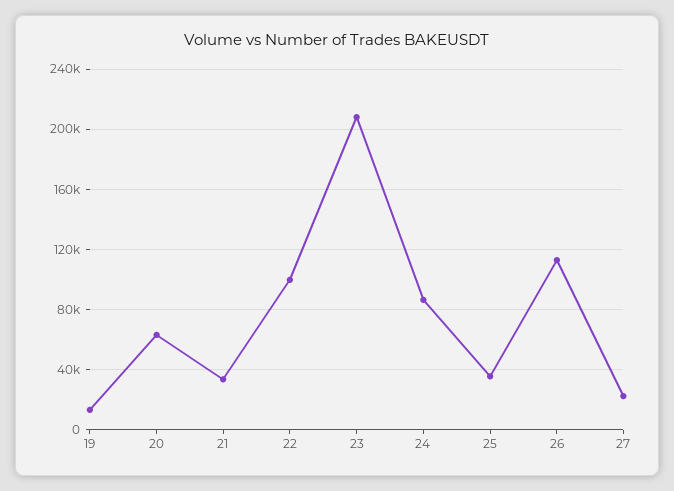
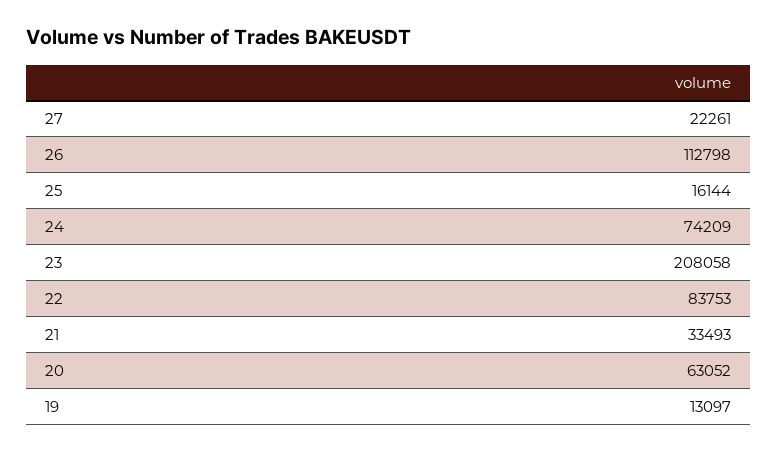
22: 100000 -> 83753
24: 85000 -> 74209
25: 35000 -> 16144

